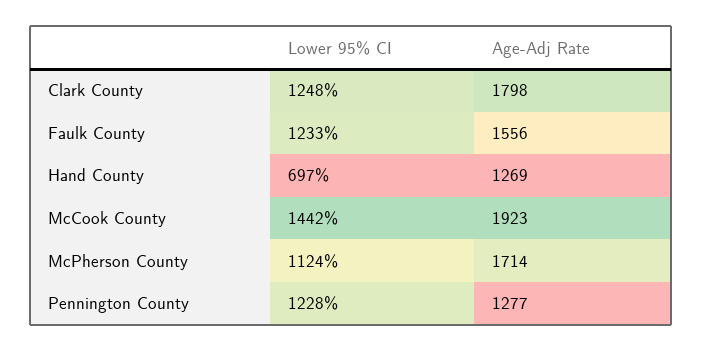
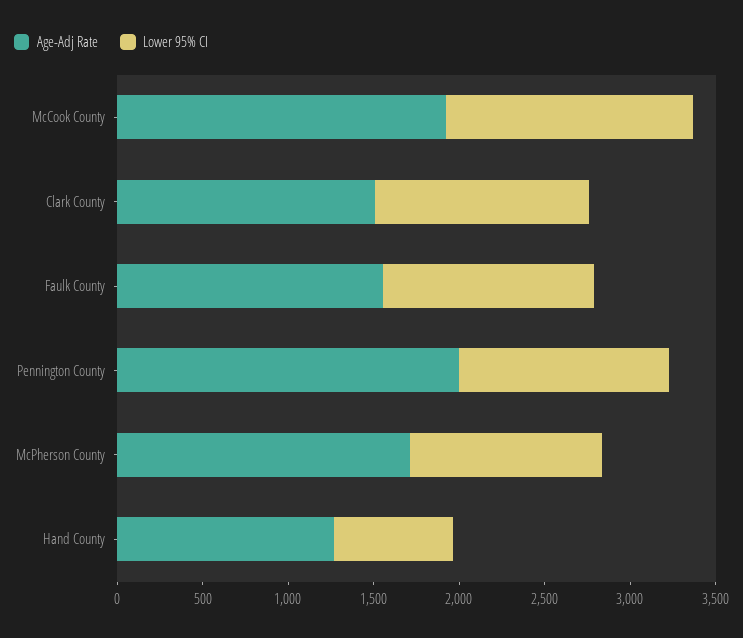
Age-Adj Rate, Clark County: 1798 -> 1500
Age-Adj Rate, Pennington County: 1277 -> 2000

